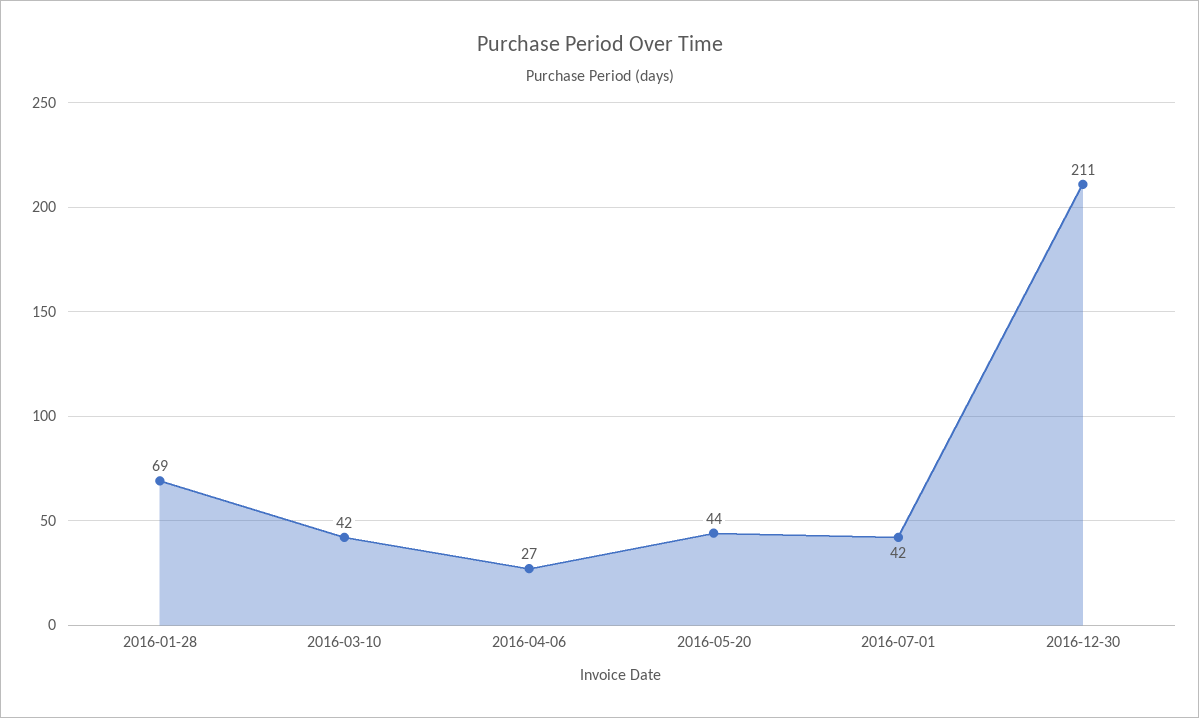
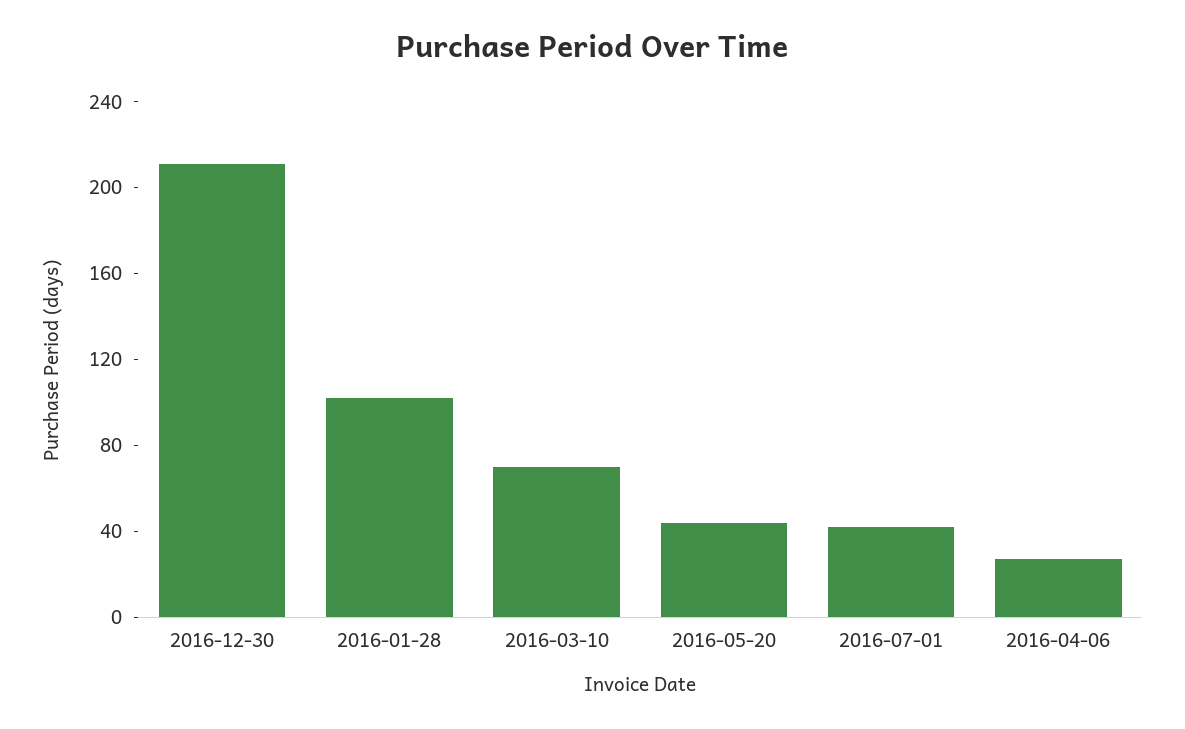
2016-01-28: 69 -> 100
2016-03-10: 42 -> 70

